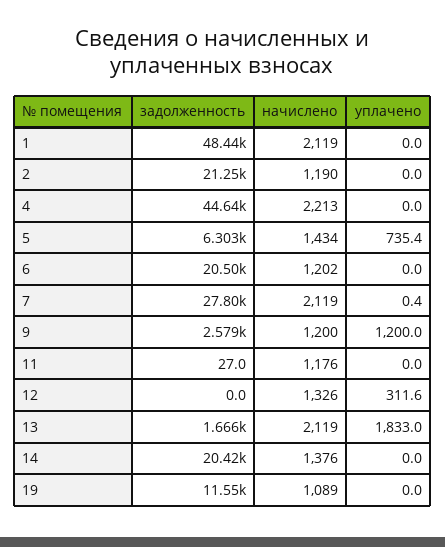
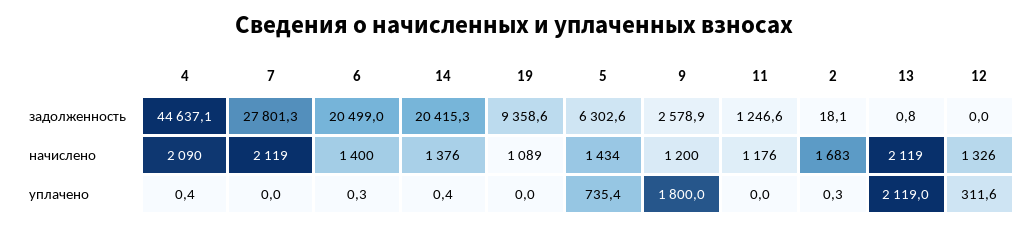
задолженность, 1: 48440 -> none
начислено, 1: 2119 -> none
уплачено, 1: 0 -> none
задолженность, 2: 21250 -> 18.1
начислено, 2: 1190 -> 1683
уплачено, 2: 0 -> 0.3
начислено, 4: 2213 -> 2090
уплачено, 4: 0 -> 0.4
начислено, 6: 1202 -> 1400
уплачено, 6: 0 -> 0.3
уплачено, 7: 0.4 -> 0
уплачено, 9: 1200 -> 1800
задолженность, 11: 27 -> 1246.6
задолженность, 13: 1666 -> 0.8
уплачено, 13: 1833 -> 2119
уплачено, 14: 0 -> 0.4
задолженность, 19: 11550 -> 9358.6

